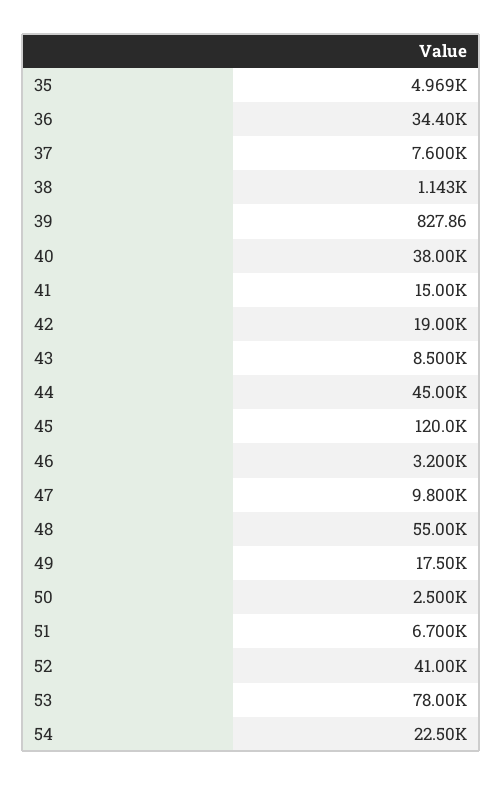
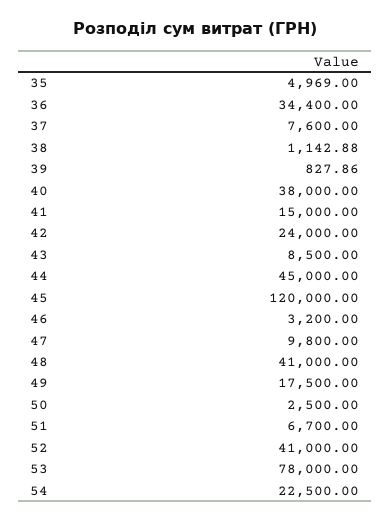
42: 19000 -> 24000
48: 55000 -> 41000

